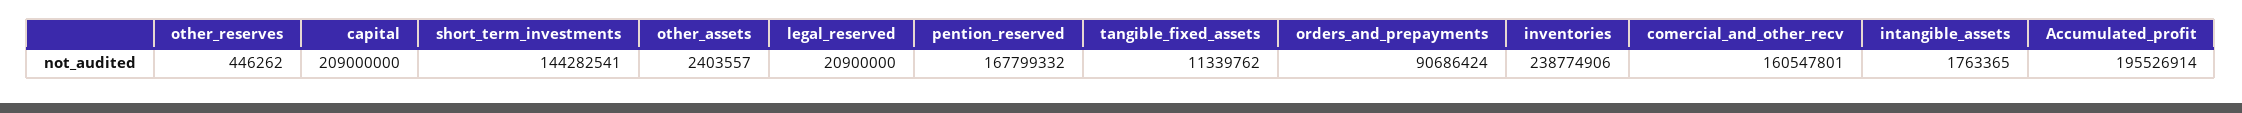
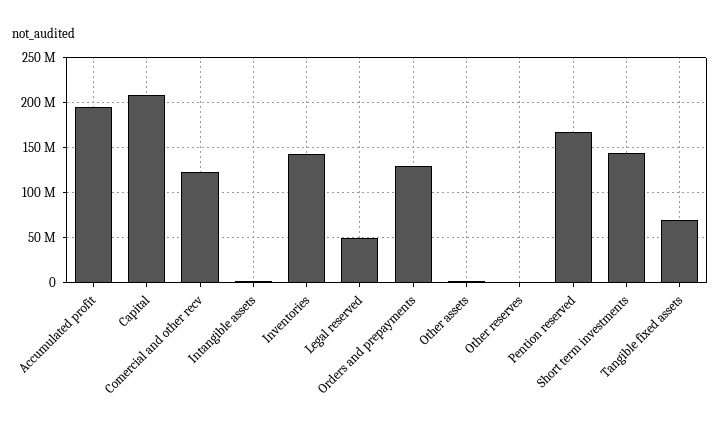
legal_reserved: 20900000 -> 50000000
tangible_fixed_assets: 11339762 -> 70000000
orders_and_prepayments: 90686424 -> 130000000
inventories: 238774906 -> 140000000
comercial_and_other_recv: 160547801 -> 120000000

